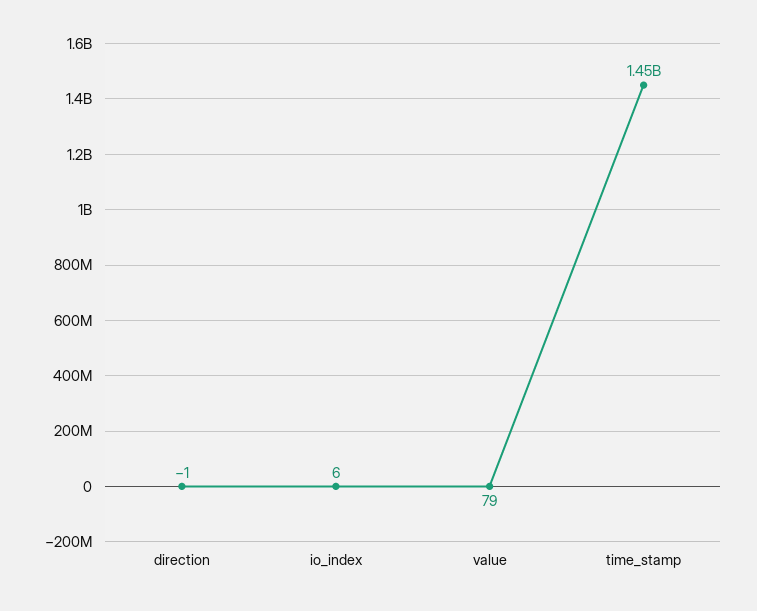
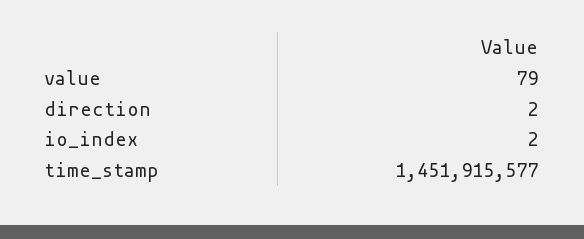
direction: -1 -> 2
io_index: 6 -> 2

